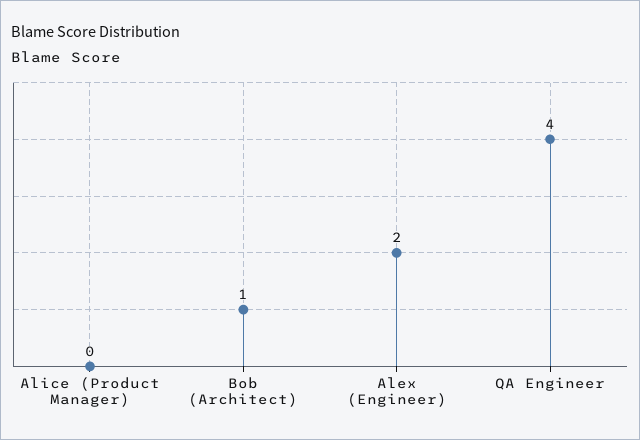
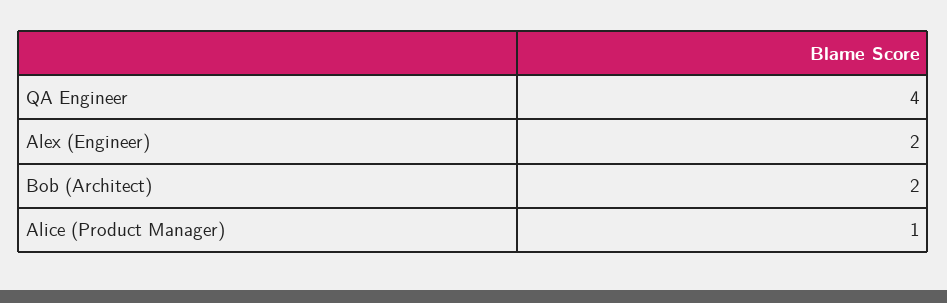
Alice (Product Manager): 0 -> 1
Bob (Architect): 1 -> 2

